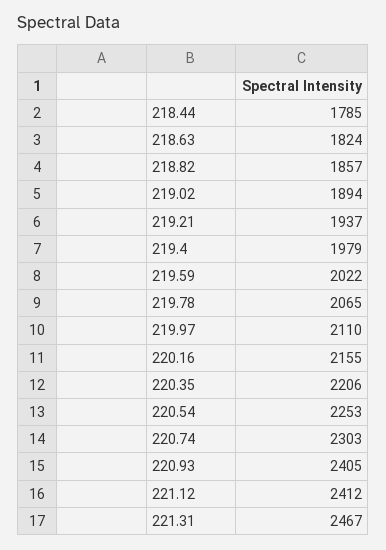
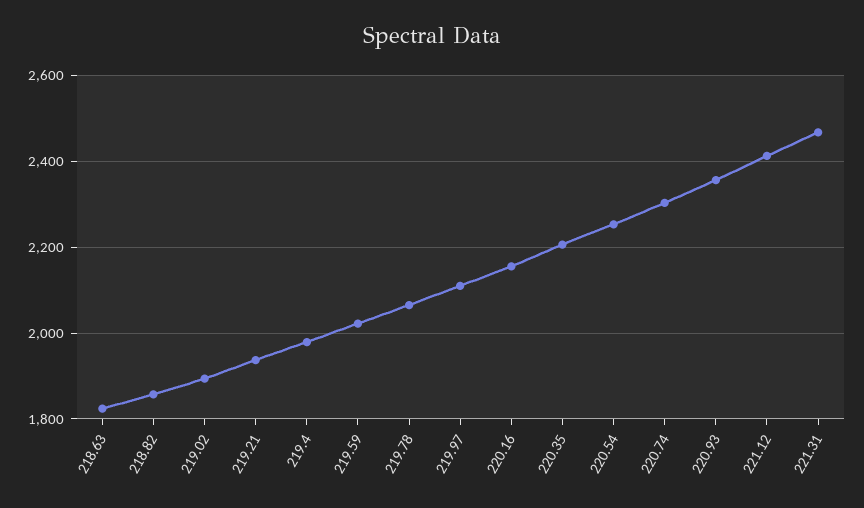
218.44: 1785 -> none
220.93: 2405 -> 2360

